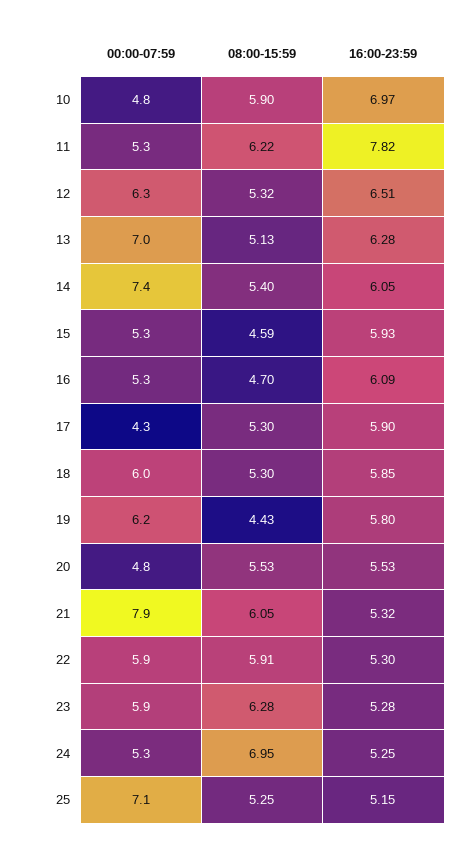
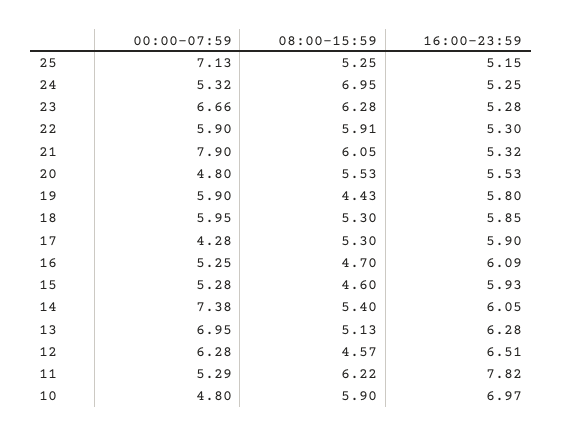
08:00-15:59, 12: 5.32 -> 4.57
08:00-15:59, 15: 4.59 -> 4.6
00:00-07:59, 19: 6.2 -> 5.9
00:00-07:59, 23: 5.9 -> 6.66

